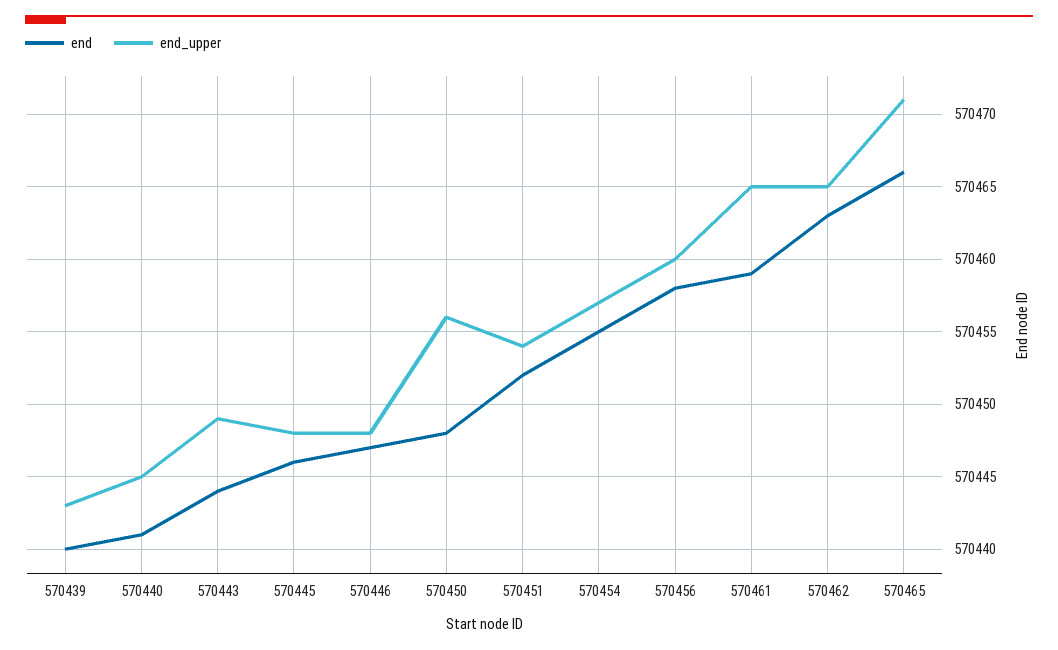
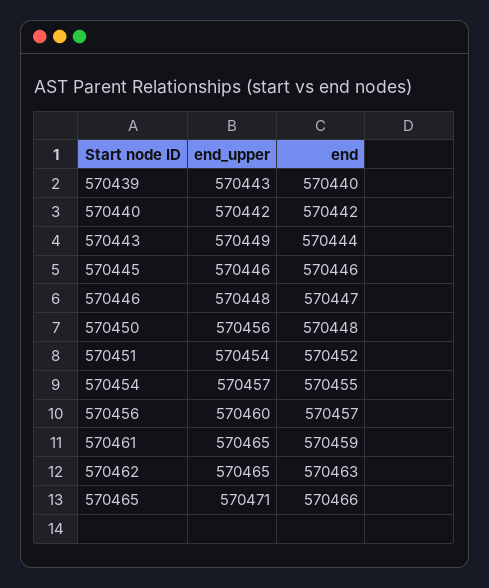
end, 570440: 570441 -> 570442
end_upper, 570440: 570445 -> 570442
end_upper, 570445: 570448 -> 570446
end, 570456: 570458 -> 570457

